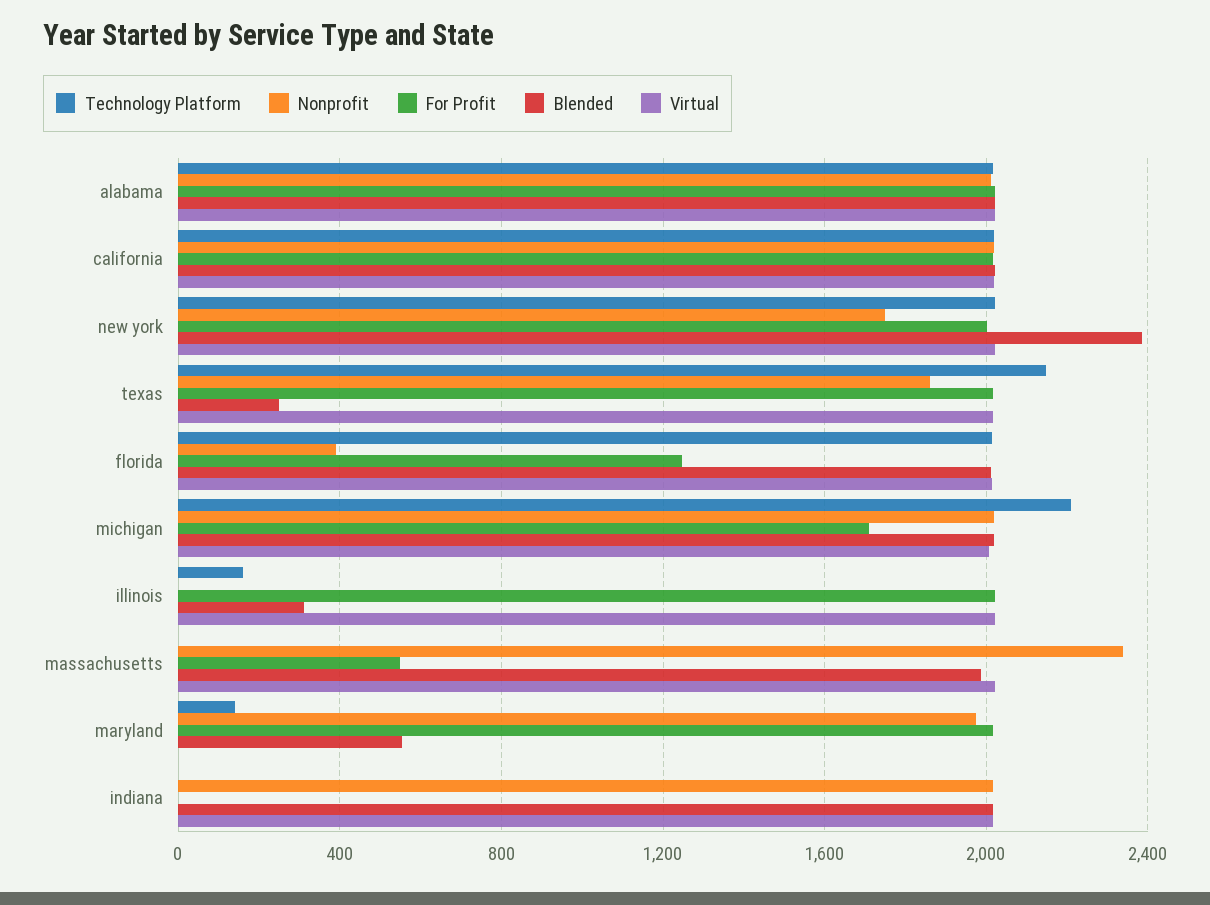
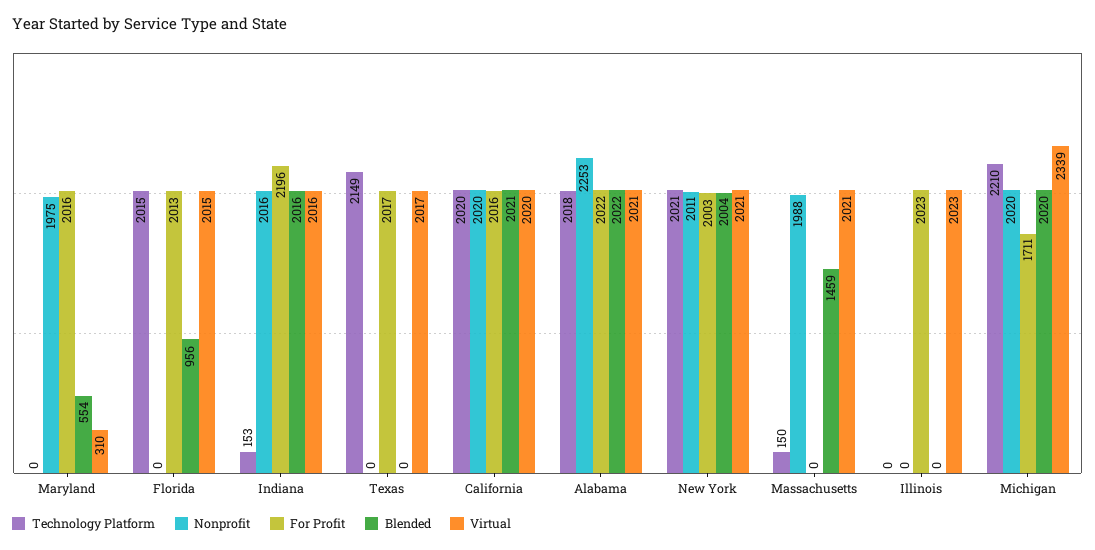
Nonprofit, alabama: 2000 -> 2253
Nonprofit, new york: 1750 -> 2011
Blended, new york: 2400 -> 2004
Nonprofit, texas: 1850 -> 0
Blended, texas: 250 -> 0
Nonprofit, florida: 400 -> 0
For Profit, florida: 1250 -> 2013
Blended, florida: 2000 -> 956
Virtual, michigan: 2000 -> 2339
Technology Platform, illinois: 150 -> 0
Blended, illinois: 300 -> 0
Technology Platform, massachusetts: 0 -> 150
Nonprofit, massachusetts: 2350 -> 1988
For Profit, massachusetts: 550 -> 0
Blended, massachusetts: 2000 -> 1459
Technology Platform, maryland: 150 -> 0
Virtual, maryland: 0 -> 310
Technology Platform, indiana: 0 -> 153
For Profit, indiana: 0 -> 2196

